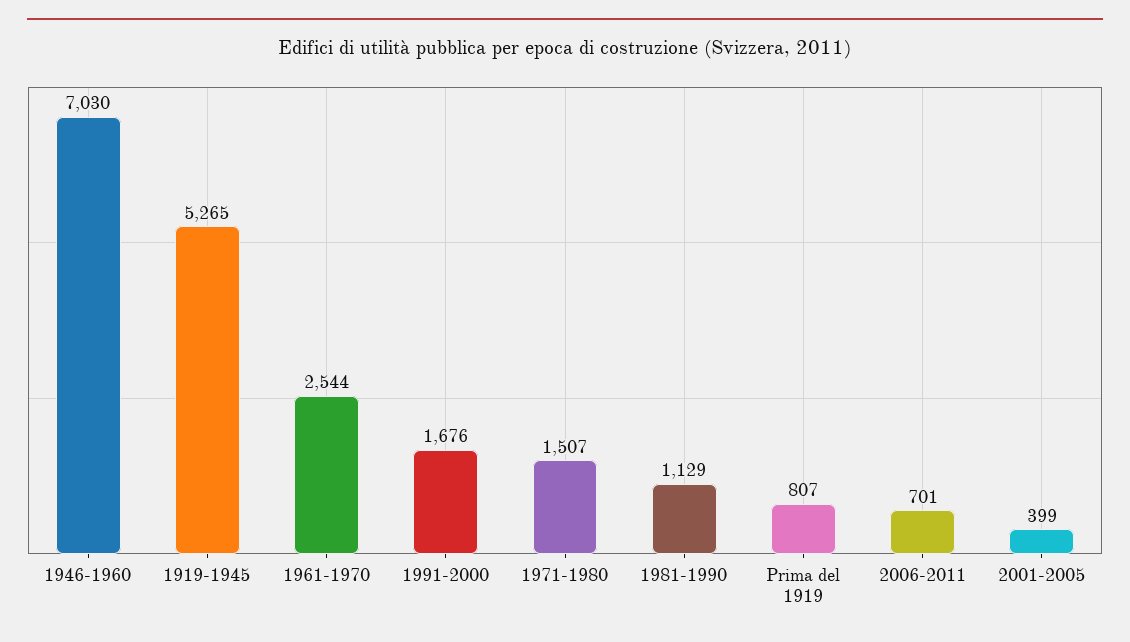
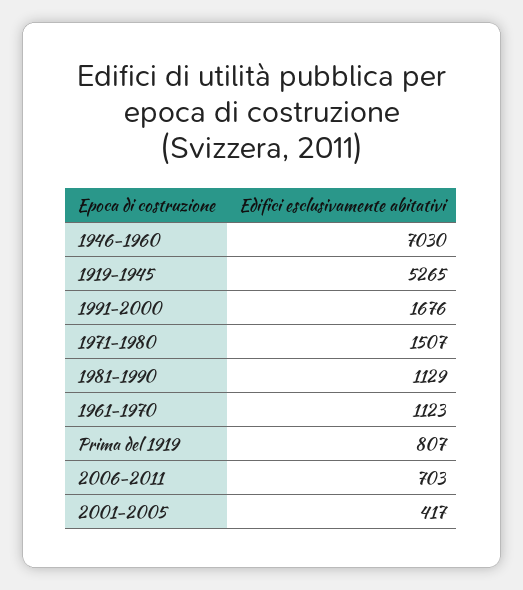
1961-1970: 2544 -> 1123
2006-2011: 701 -> 703
2001-2005: 399 -> 417

